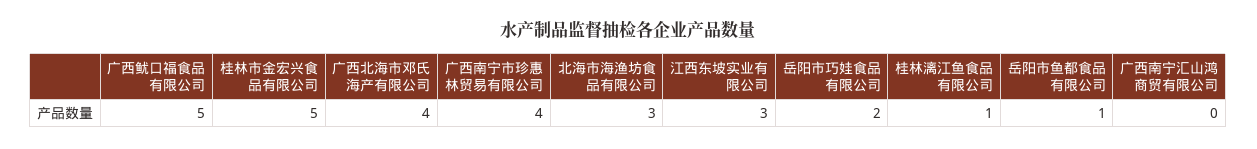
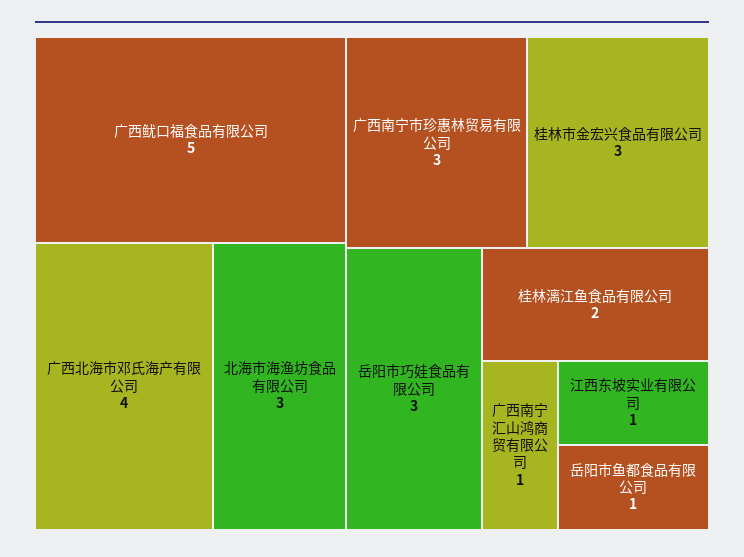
桂林市金宏兴食品有限公司: 5 -> 3
广西南宁市珍惠林贸易有限公司: 4 -> 3
江西东坡实业有限公司: 3 -> 1
岳阳市巧娃食品有限公司: 2 -> 3
桂林漓江鱼食品有限公司: 1 -> 2
广西南宁汇山鸿商贸有限公司: 0 -> 1

